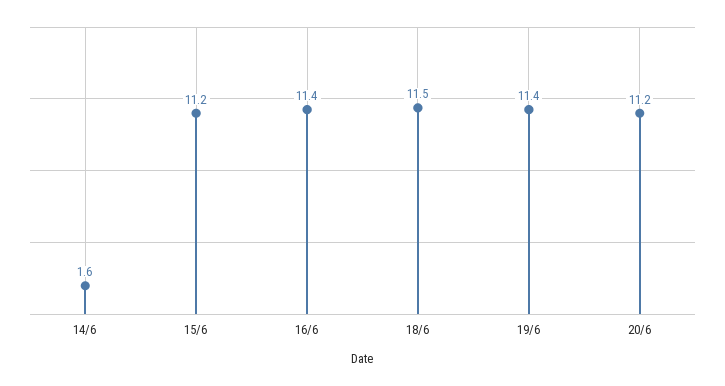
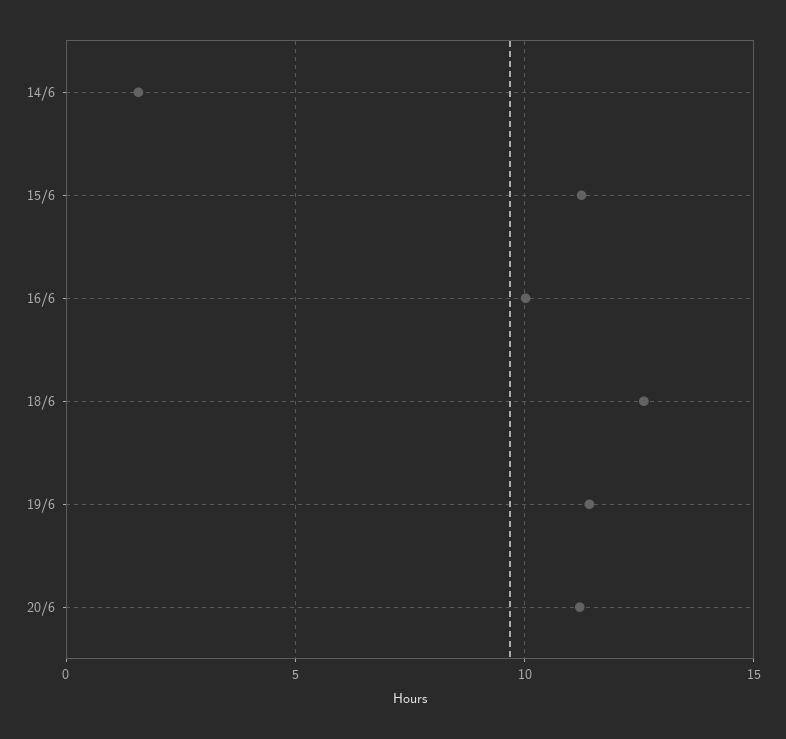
16/6: 11.4 -> 10
18/6: 11.5 -> 12.5

